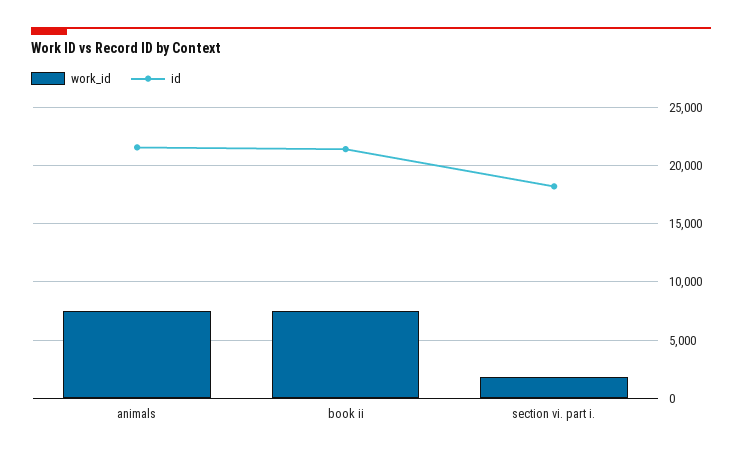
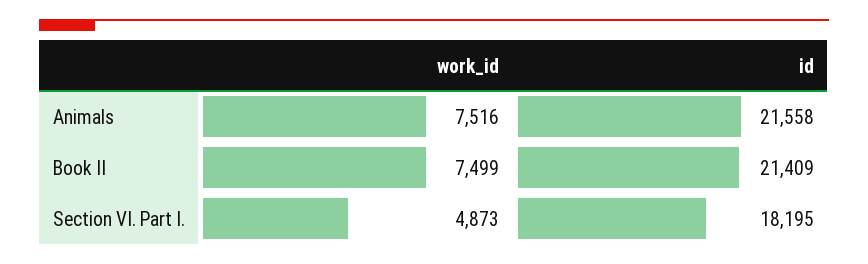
work_id, section vi. part i.: 2000 -> 4873

